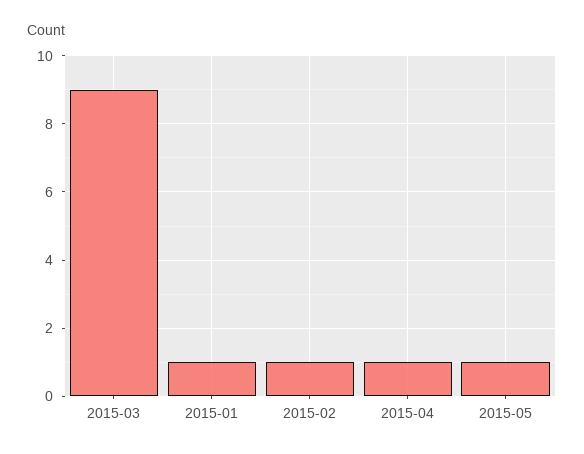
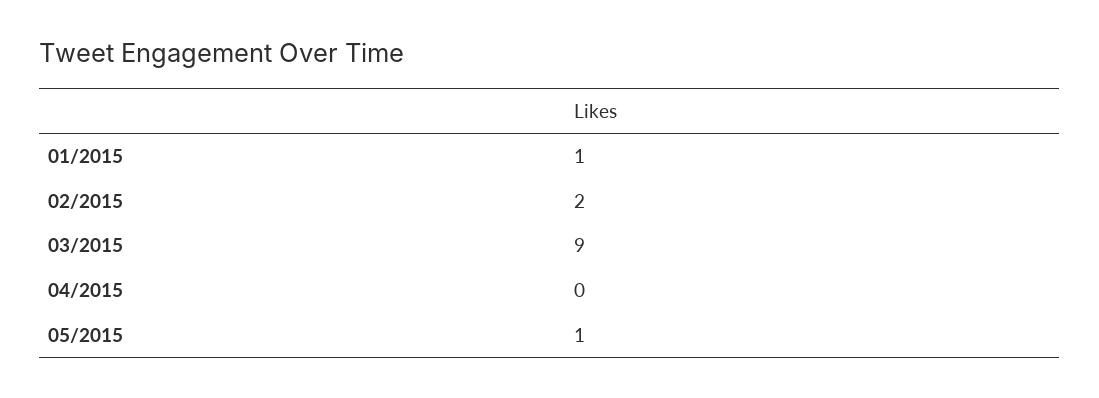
2015-02: 1 -> 2
2015-04: 1 -> 0

